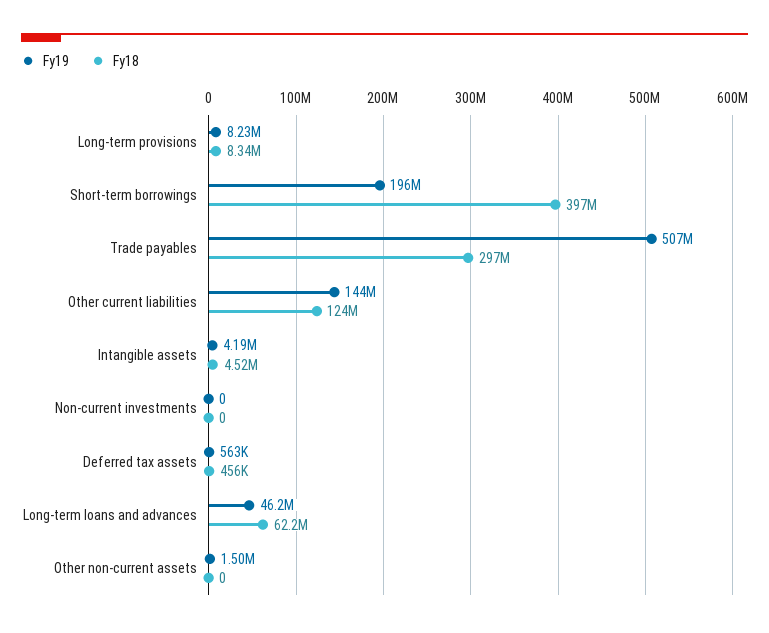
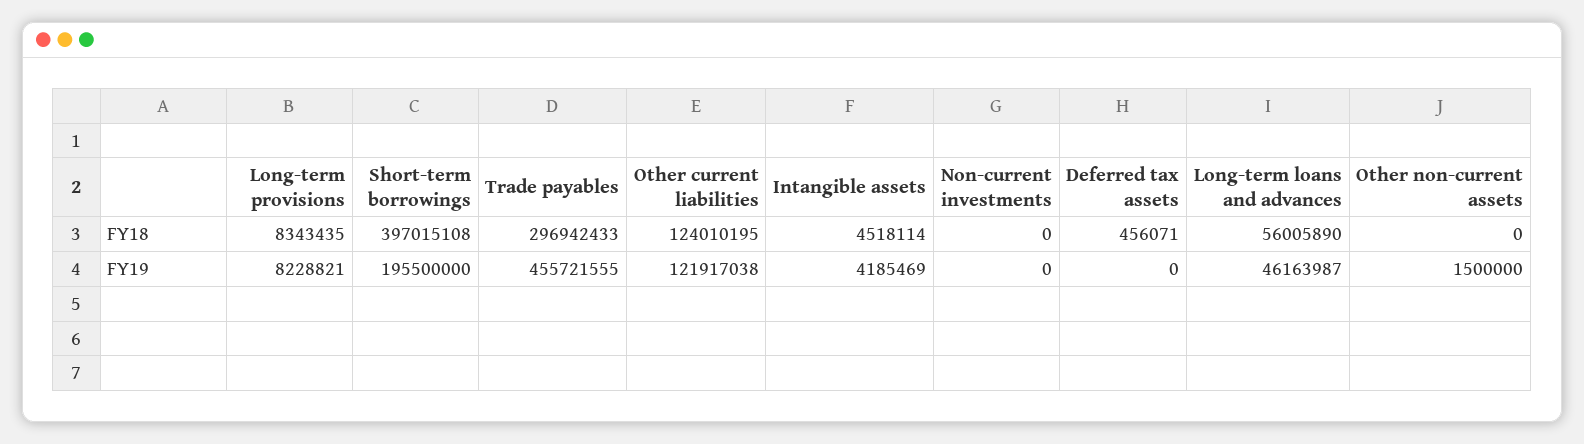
Fy19, Trade payables: 507000000 -> 455721555
Fy19, Other current liabilities: 144000000 -> 121917038
Fy19, Deferred tax assets: 563000 -> 0
Fy18, Long-term loans and advances: 62200000 -> 56005890

